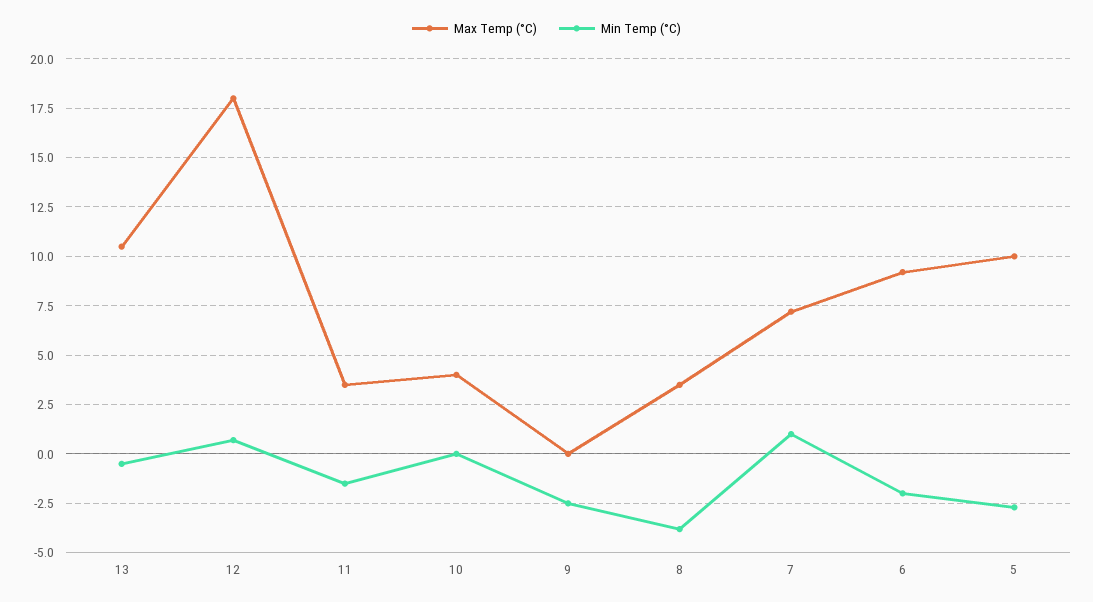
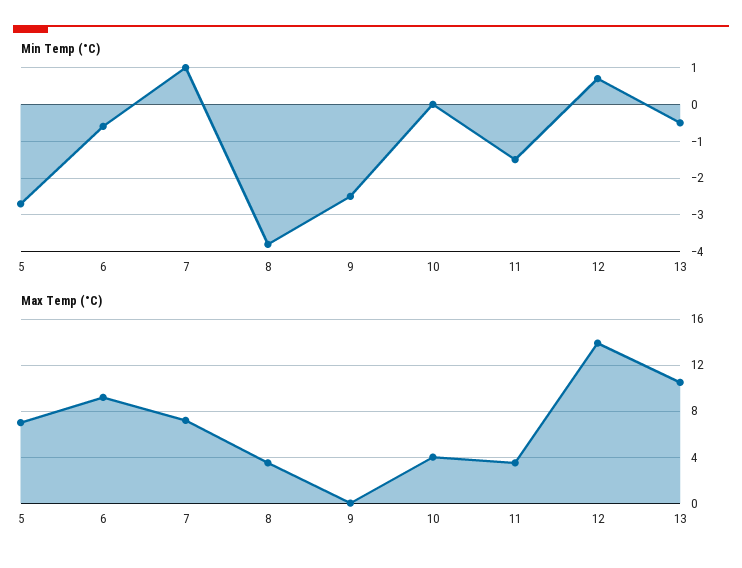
Max Temp (°C), 12: 18 -> 14
Min Temp (°C), 6: -2 -> -0.5
Max Temp (°C), 5: 10 -> 7

